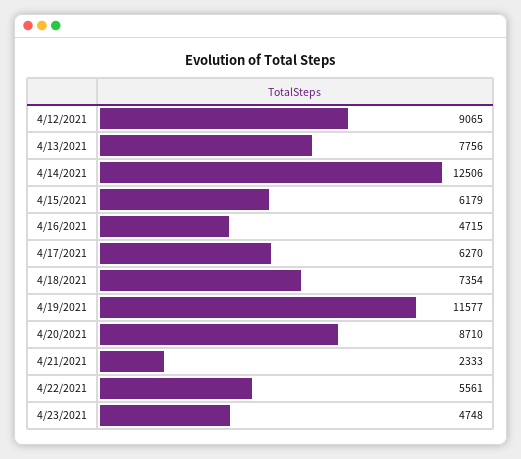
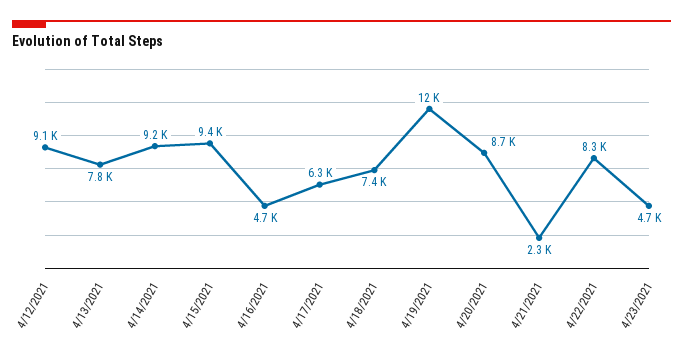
4/14/2021: 12506 -> 9200
4/15/2021: 6179 -> 9400
4/22/2021: 5561 -> 8300

